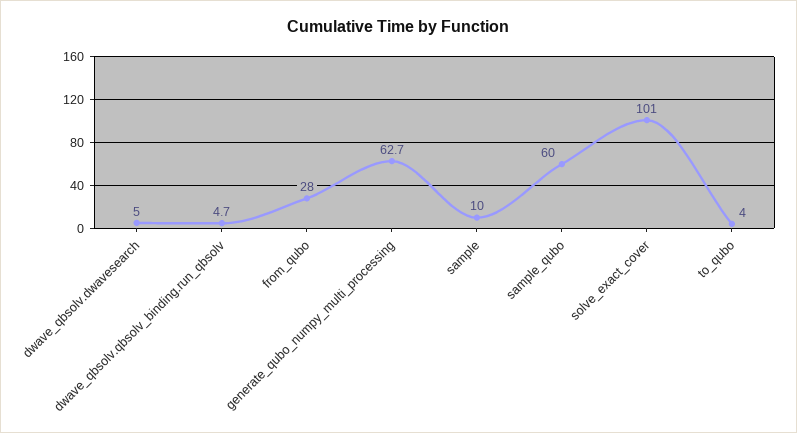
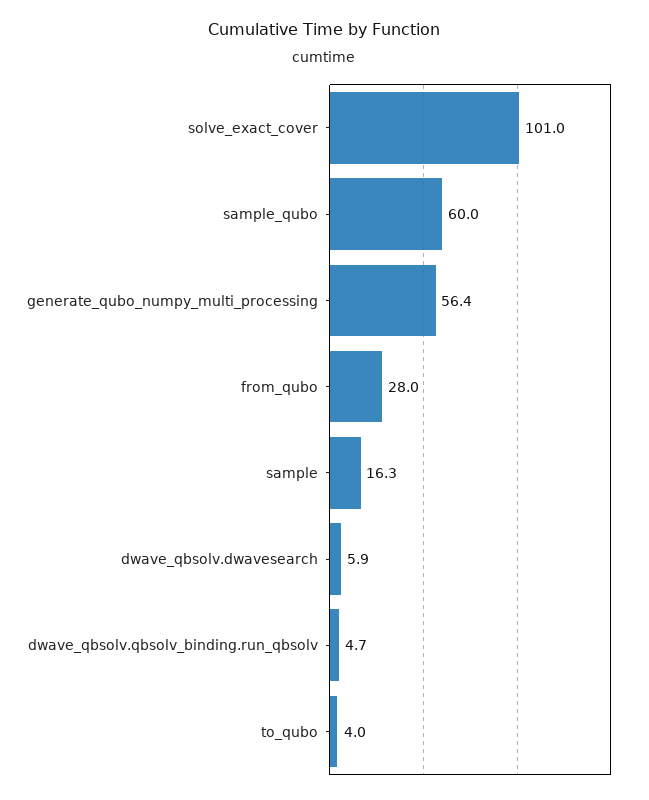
dwave_qbsolv.dwavesearch: 5 -> 5.9
generate_qubo_numpy_multi_processing: 62.7 -> 56.4
sample: 10 -> 16.3

